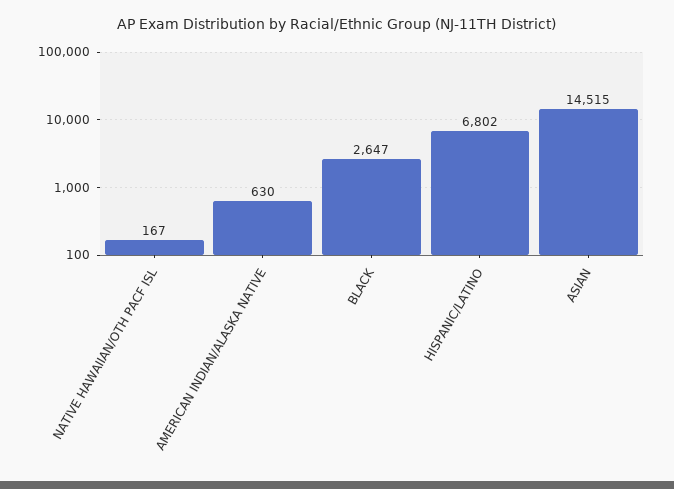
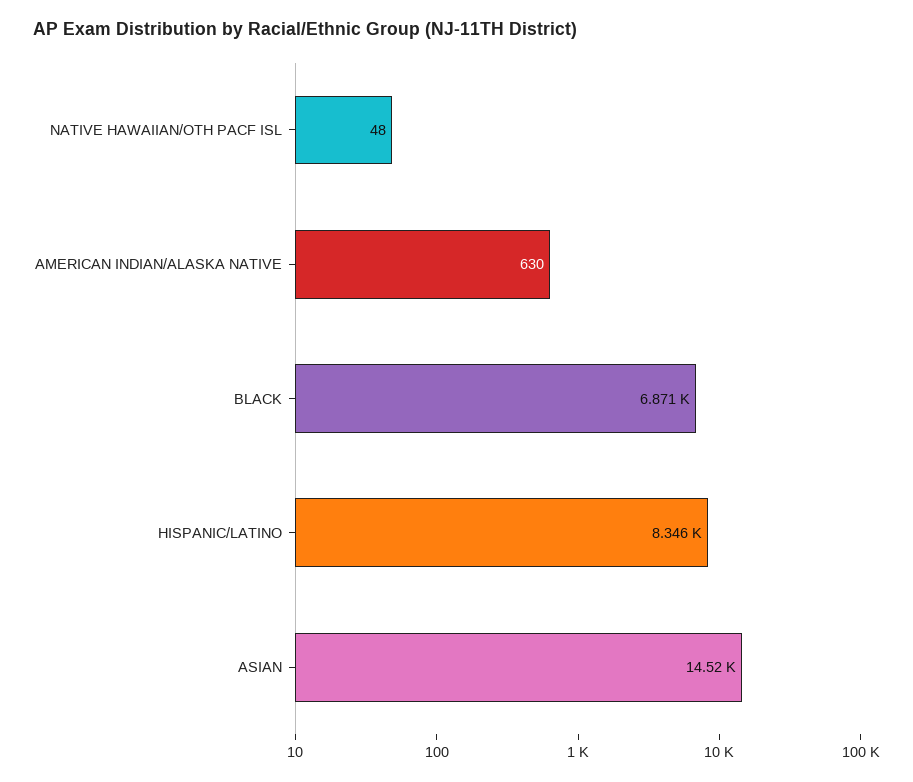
NATIVE HAWAIIAN/OTH PACF ISL: 167 -> 48
BLACK: 2647 -> 6871
HISPANIC/LATINO: 6802 -> 8346

